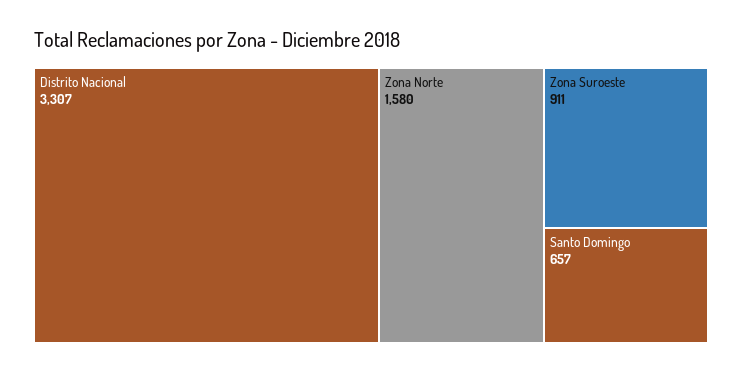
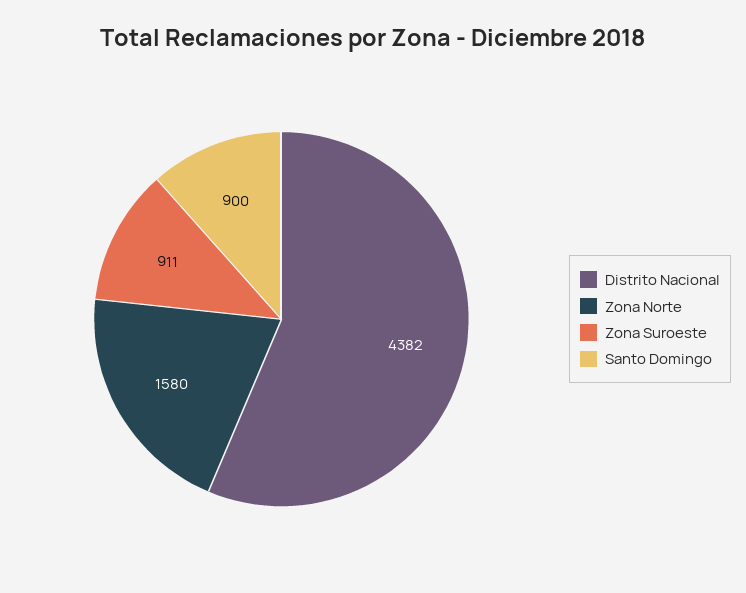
Distrito Nacional: 3307 -> 4382
Santo Domingo: 657 -> 900

